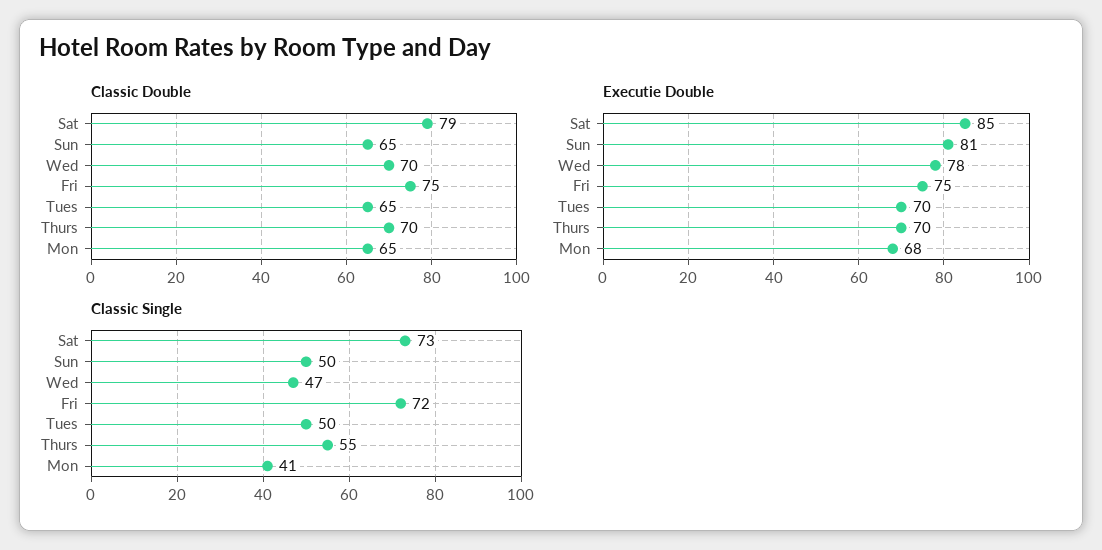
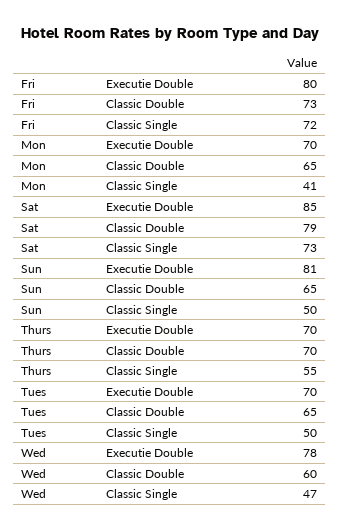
Classic Double, Wed: 70 -> 60
Classic Double, Fri: 75 -> 73
Executie Double, Fri: 75 -> 80
Executie Double, Mon: 68 -> 70

